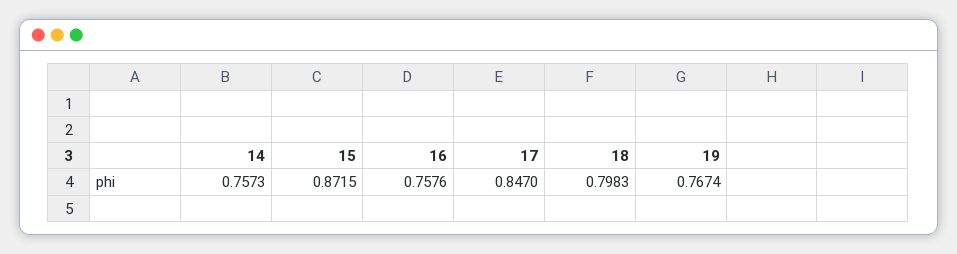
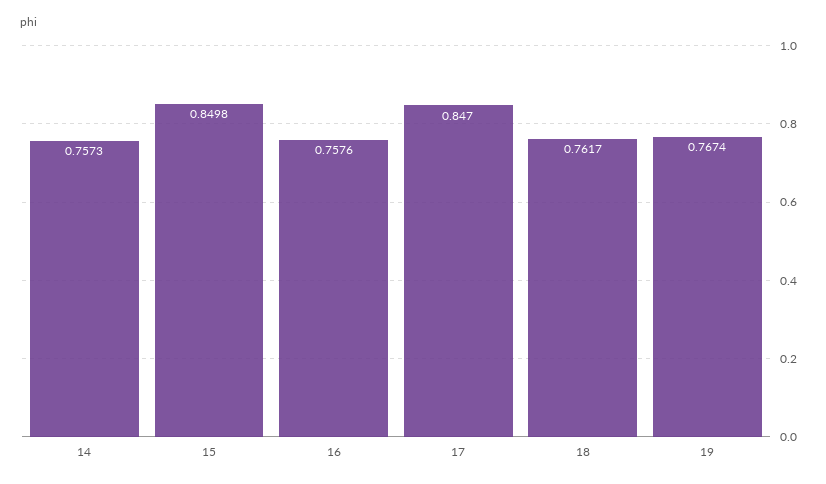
15: 0.8715 -> 0.8498
18: 0.7983 -> 0.7617

